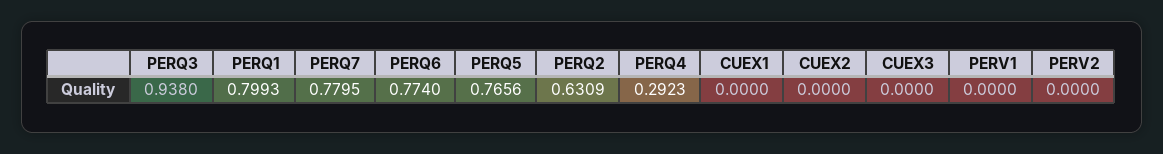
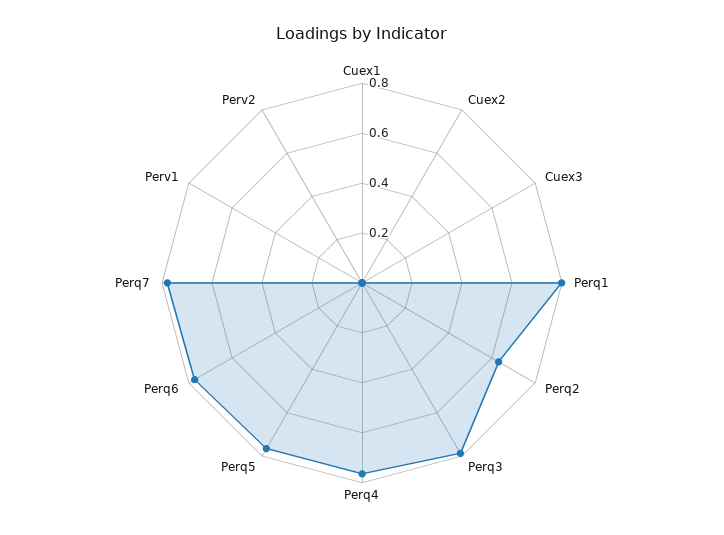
PERQ3: 0.938 -> 0.8
PERQ4: 0.2923 -> 0.75

